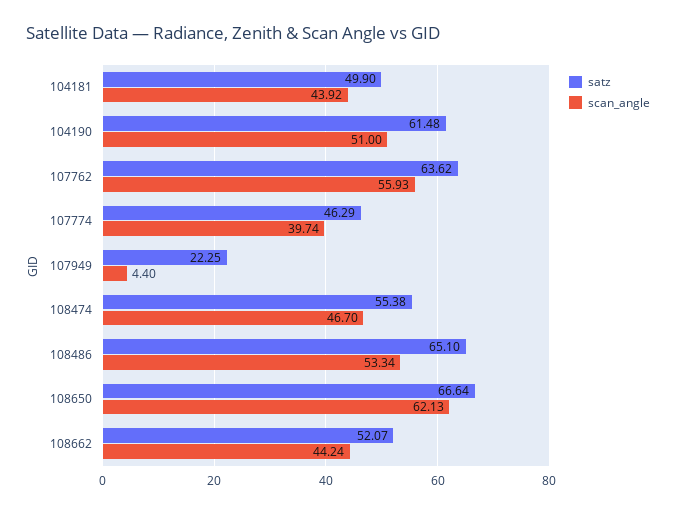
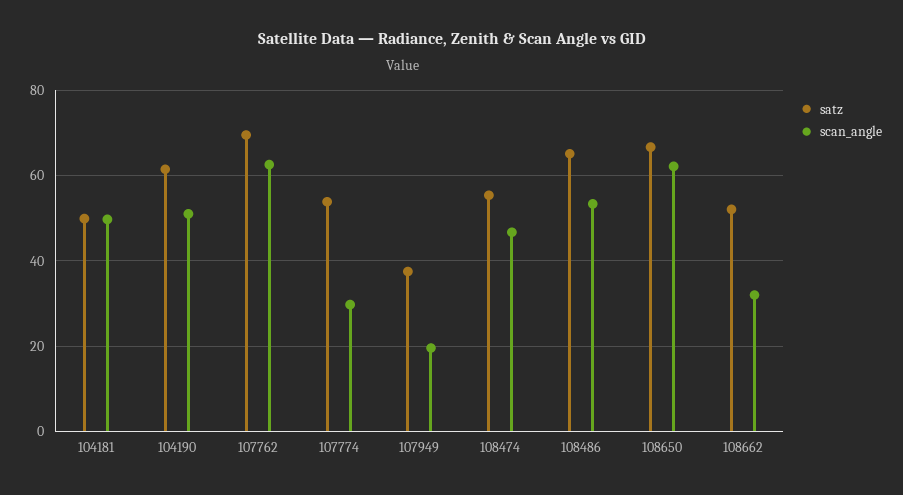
scan_angle, 104181: 43.92 -> 50
satz, 107762: 63.62 -> 70
scan_angle, 107762: 55.93 -> 62
satz, 107774: 46.29 -> 54
scan_angle, 107774: 39.74 -> 30
satz, 107949: 22.25 -> 38
scan_angle, 107949: 4.4 -> 20
scan_angle, 108662: 44.24 -> 32

